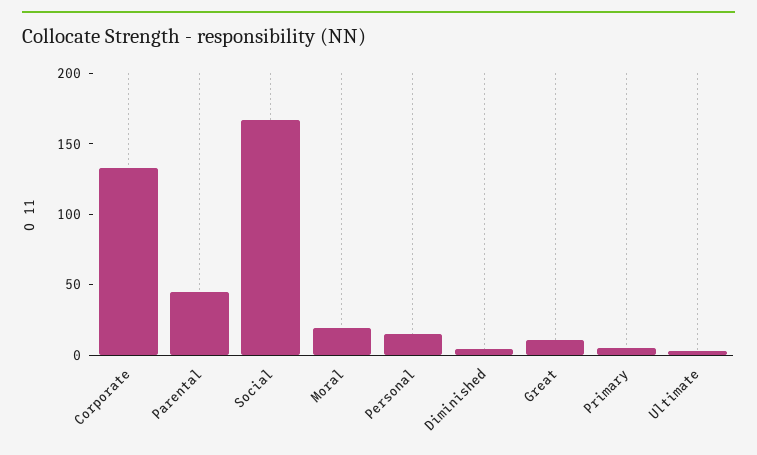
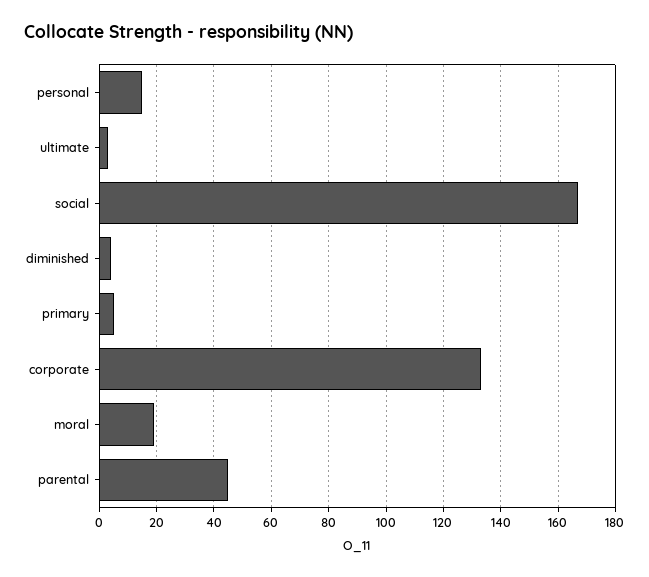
Great: 10 -> none

